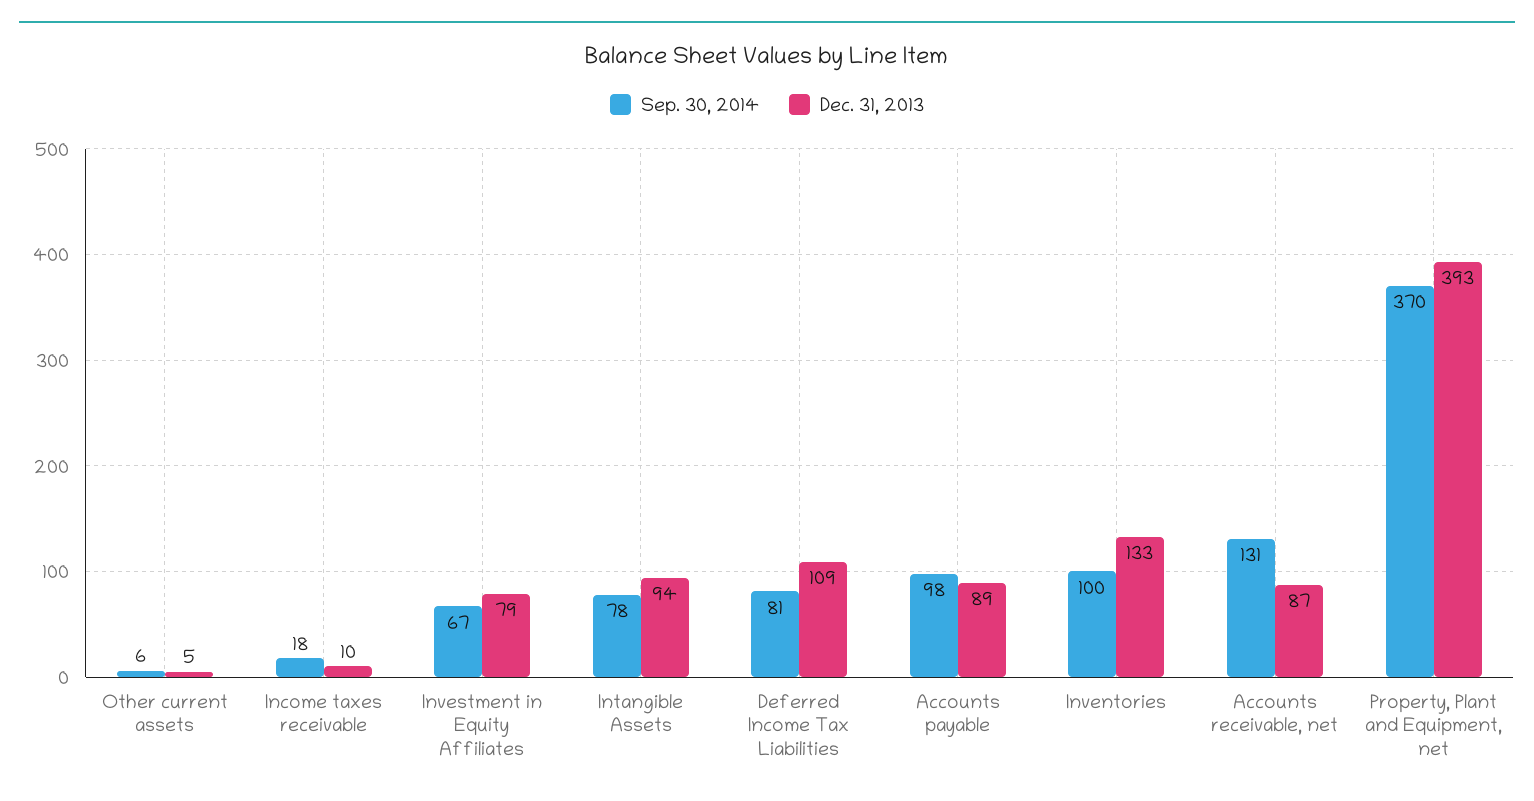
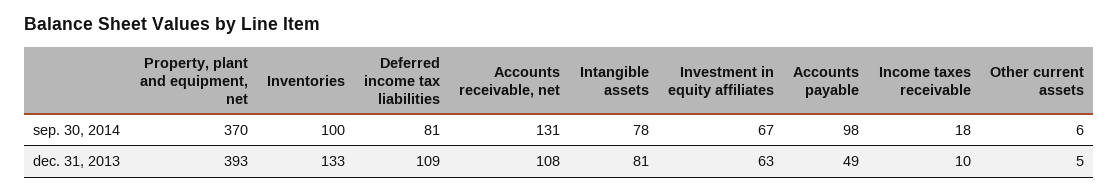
Dec. 31, 2013, Investment in Equity Affiliates: 79 -> 63
Dec. 31, 2013, Intangible Assets: 94 -> 81
Dec. 31, 2013, Accounts payable: 89 -> 49
Dec. 31, 2013, Accounts receivable, net: 87 -> 108

